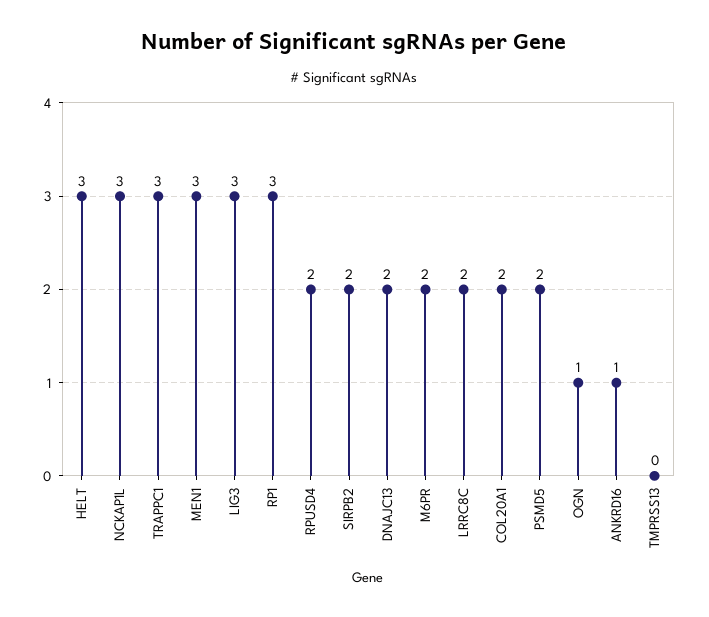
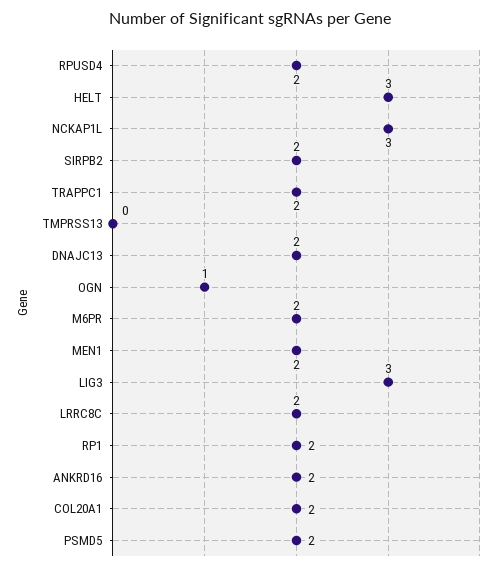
TRAPPC1: 3 -> 2
MEN1: 3 -> 2
RP1: 3 -> 2
ANKRD16: 1 -> 2

